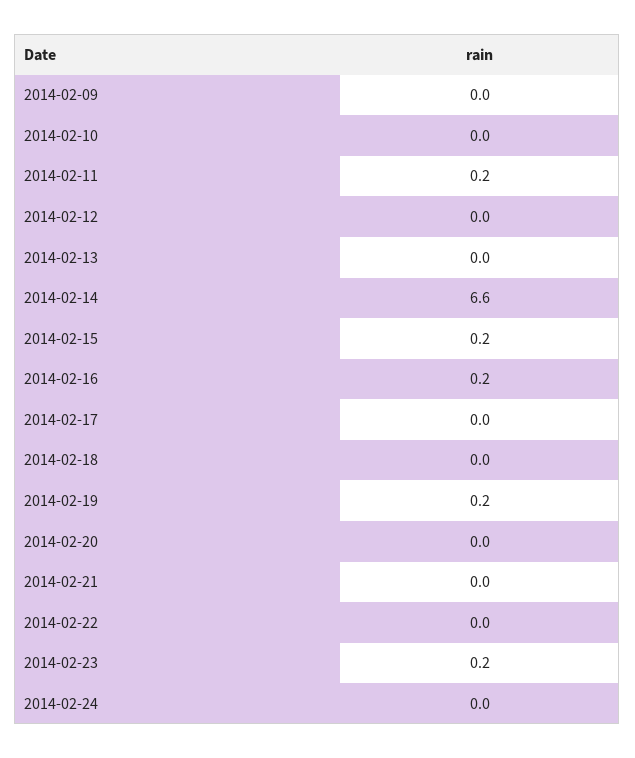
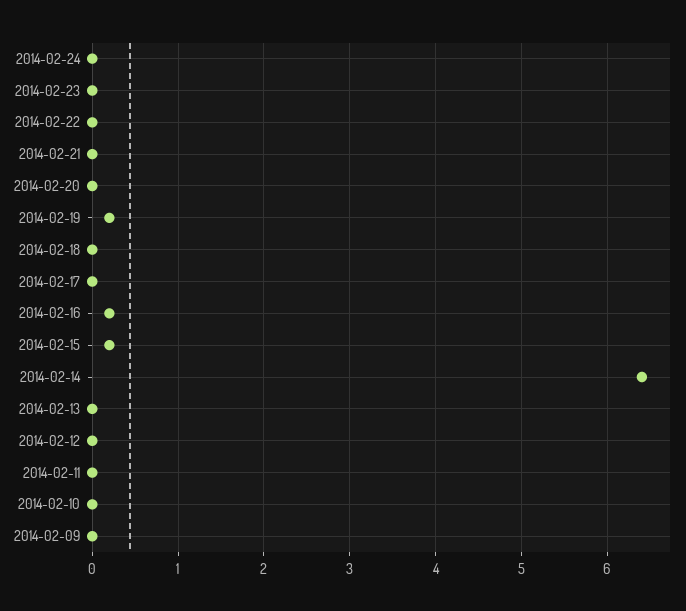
2014-02-11: 0.2 -> 0
2014-02-14: 6.6 -> 6.4
2014-02-23: 0.2 -> 0

